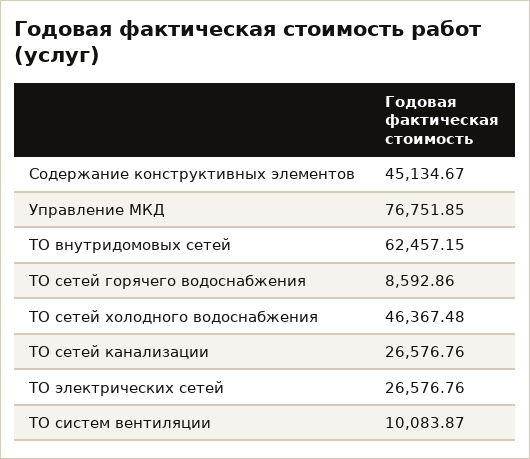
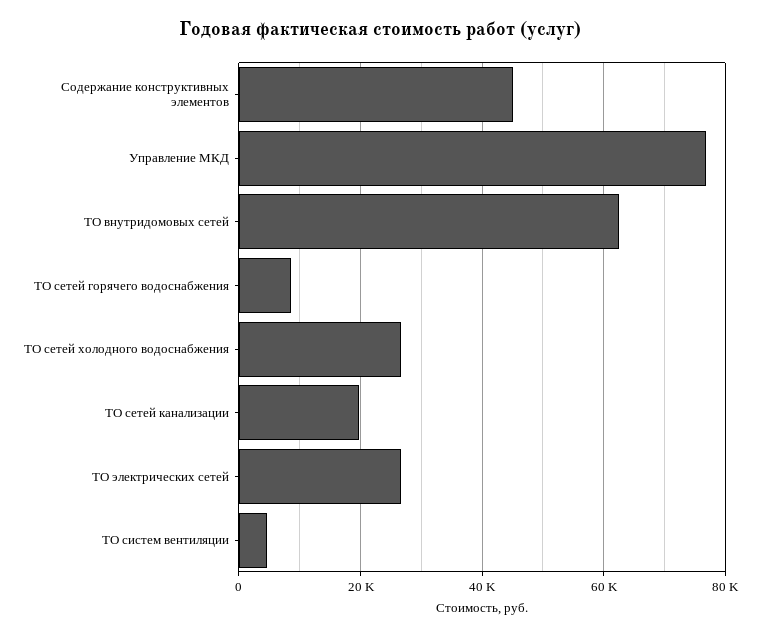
ТО сетей холодного водоснабжения: 46367.48 -> 26000
ТО сетей канализации: 26576.76 -> 20000
ТО систем вентиляции: 10083.87 -> 4000

